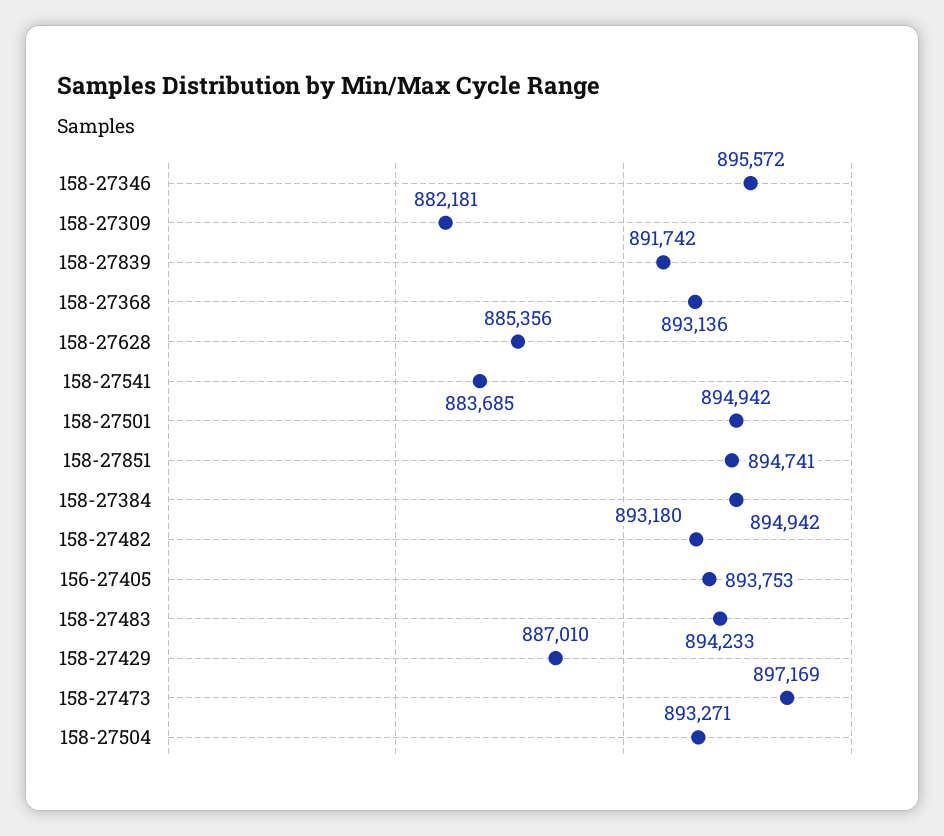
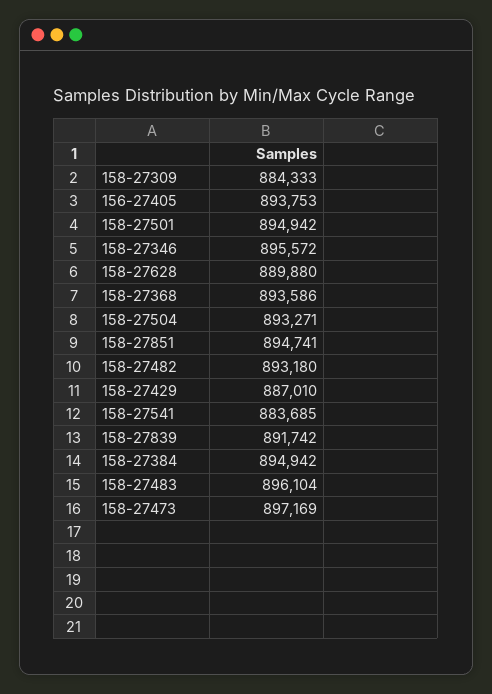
158-27309: 882181 -> 884333
158-27368: 893136 -> 893586
158-27628: 885356 -> 889880
158-27483: 894233 -> 896104

